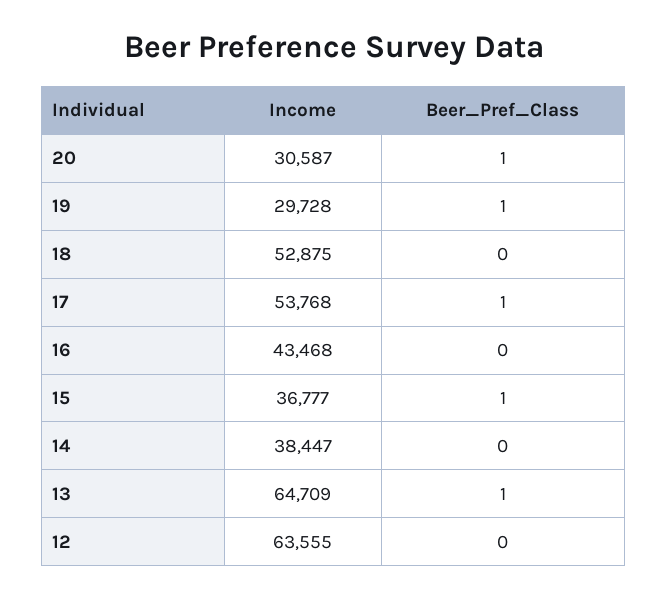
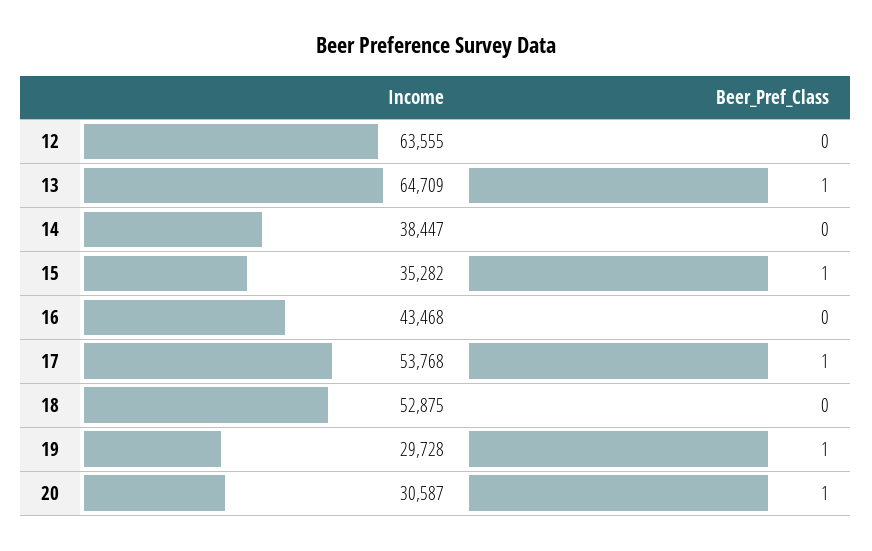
Income, 15: 36777 -> 35282

